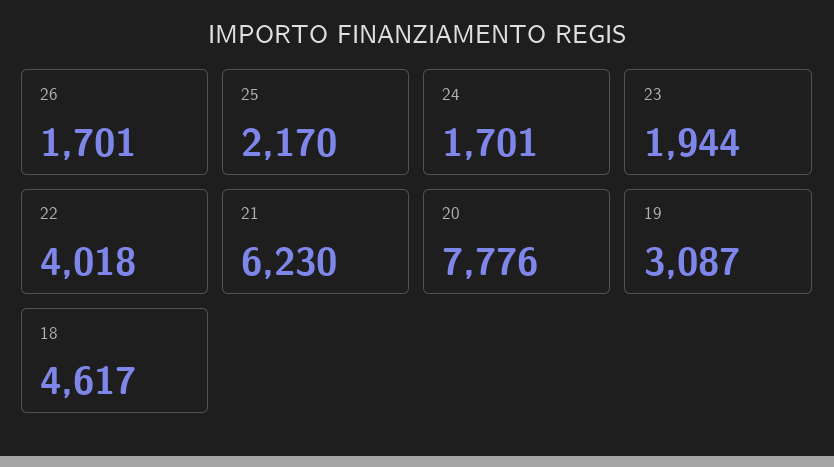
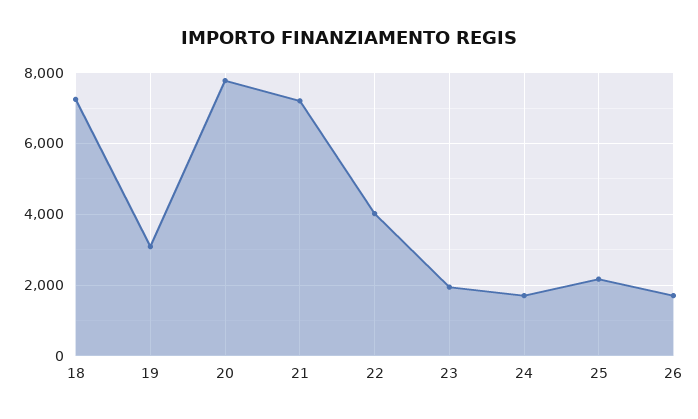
21: 6230 -> 7200
18: 4617 -> 7200

